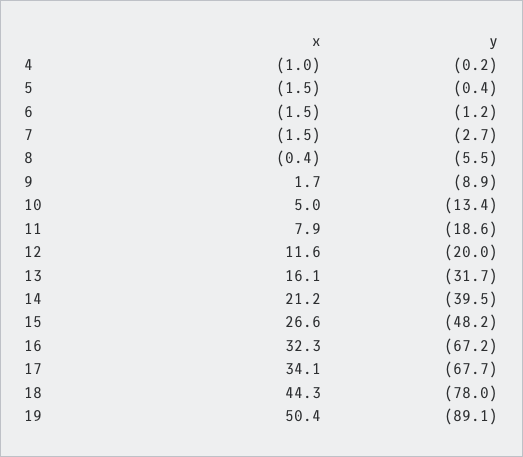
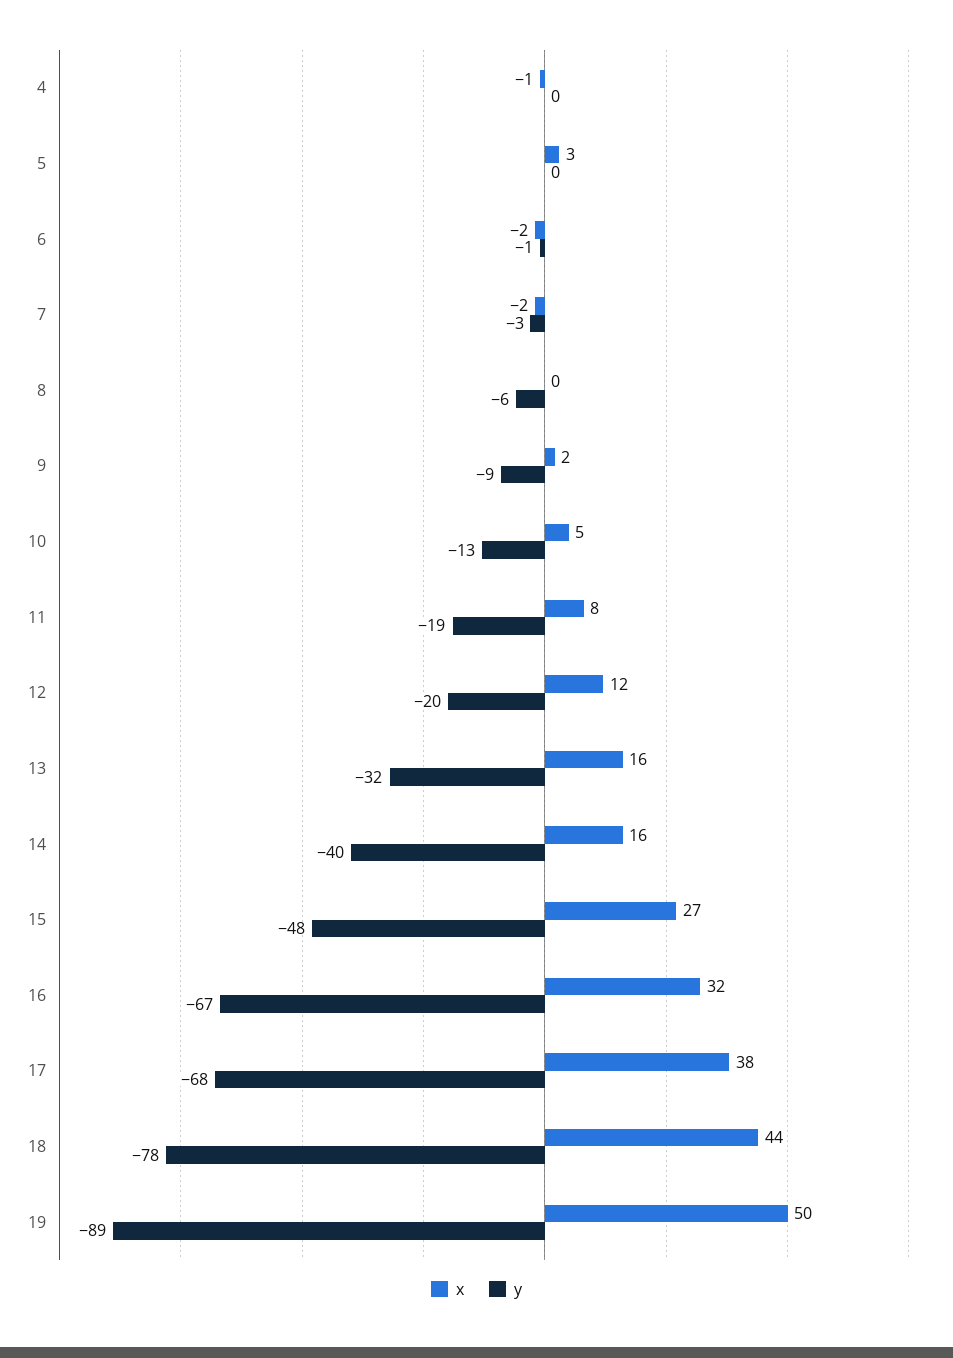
x, 5: -1.5 -> 3
x, 14: 21.2 -> 16
x, 17: 34.1 -> 38

